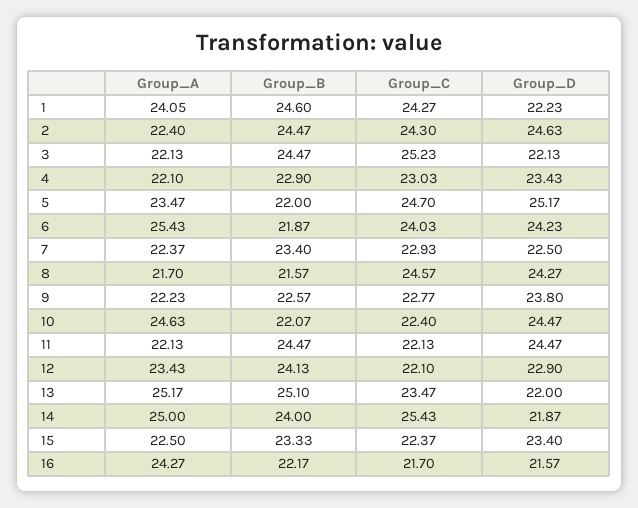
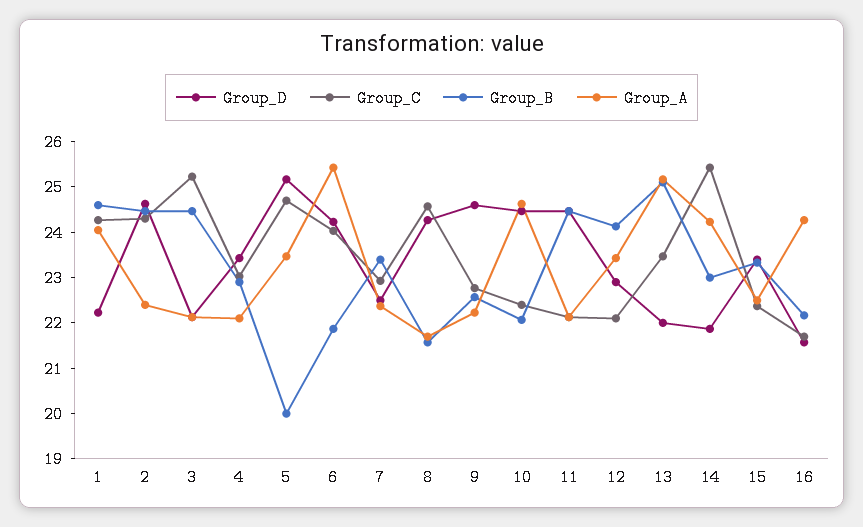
Group_B, 5: 22 -> 20
Group_D, 9: 23.8 -> 24.6
Group_A, 14: 25 -> 24.2
Group_B, 14: 24 -> 23

